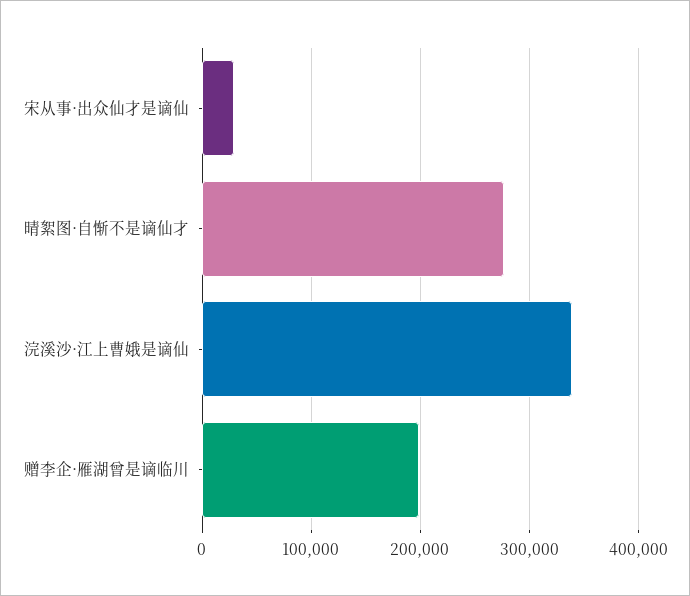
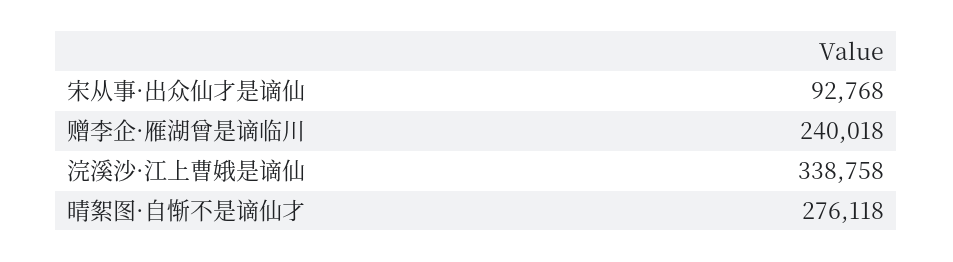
宋从事·出众仙才是谪仙: 30000 -> 92768
赠李企·雁湖曾是谪临川: 200000 -> 240018

